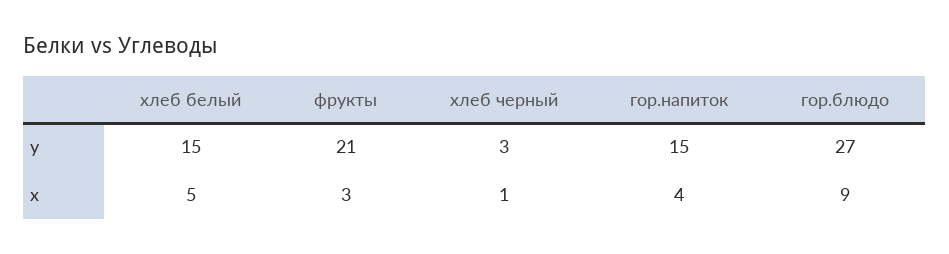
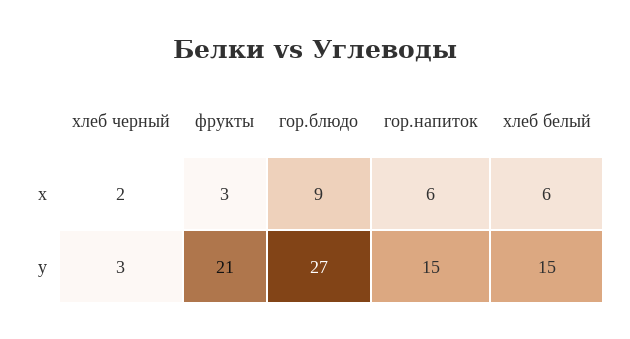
хлеб белый, x: 5 -> 6
хлеб черный, x: 1 -> 2
гор.напиток, x: 4 -> 6

